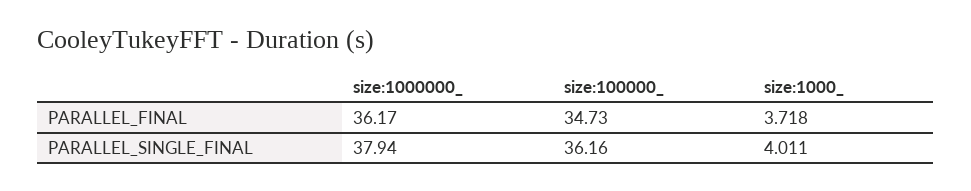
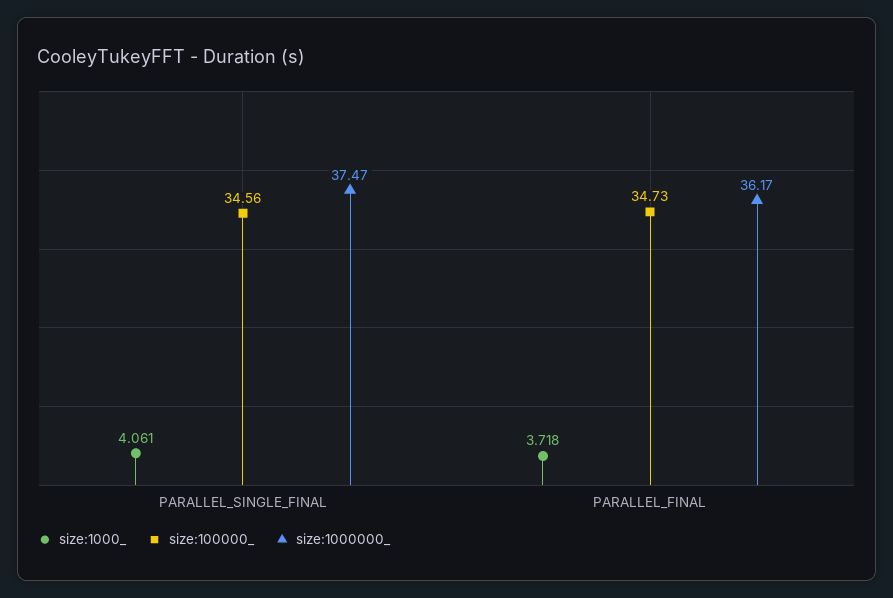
size:1000000_, PARALLEL_SINGLE_FINAL: 37.94 -> 37.47
size:100000_, PARALLEL_SINGLE_FINAL: 36.16 -> 34.56
size:1000_, PARALLEL_SINGLE_FINAL: 4.011 -> 4.061

